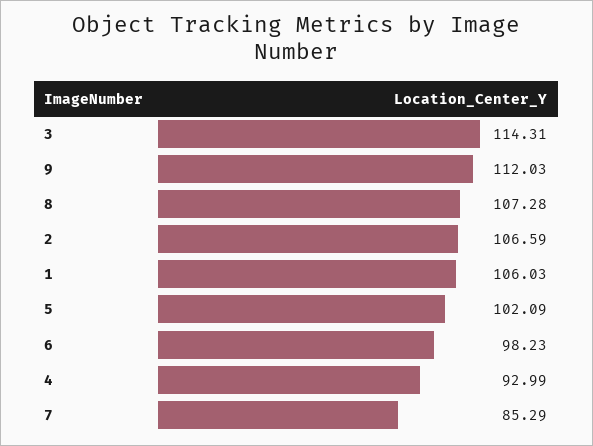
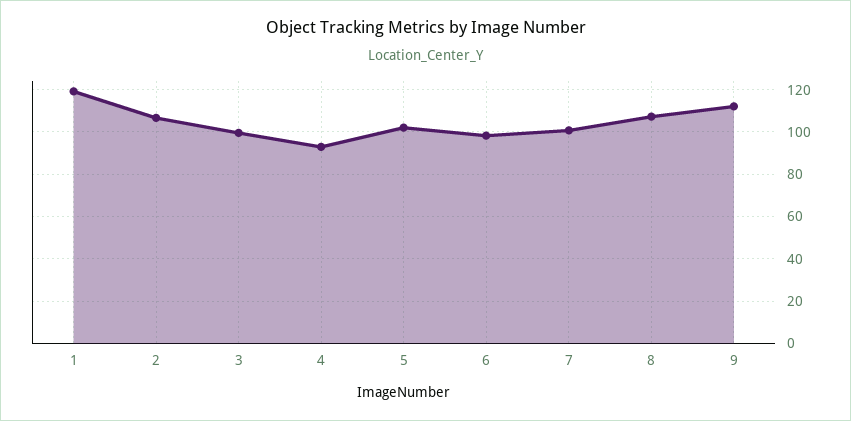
3: 114.31 -> 100
1: 106.03 -> 120
7: 85.29 -> 100

